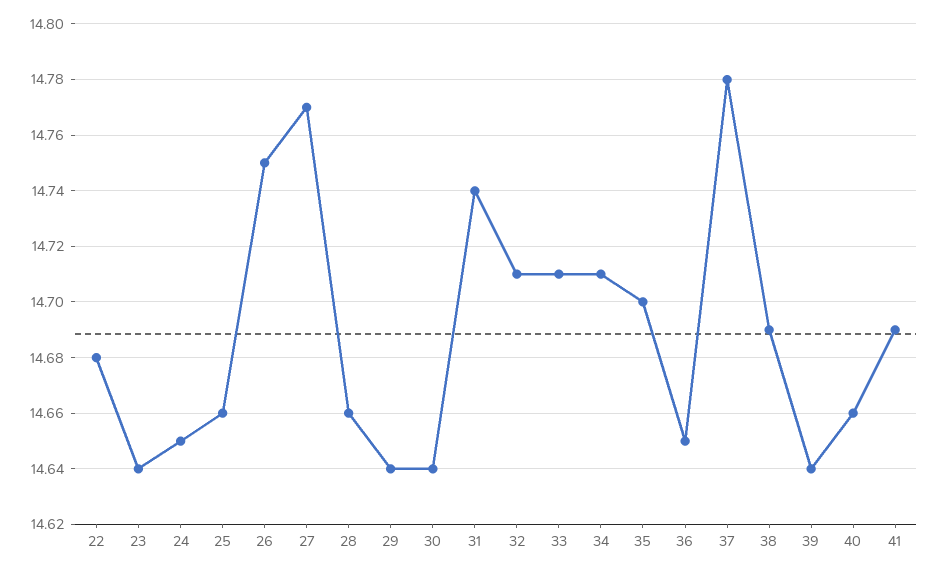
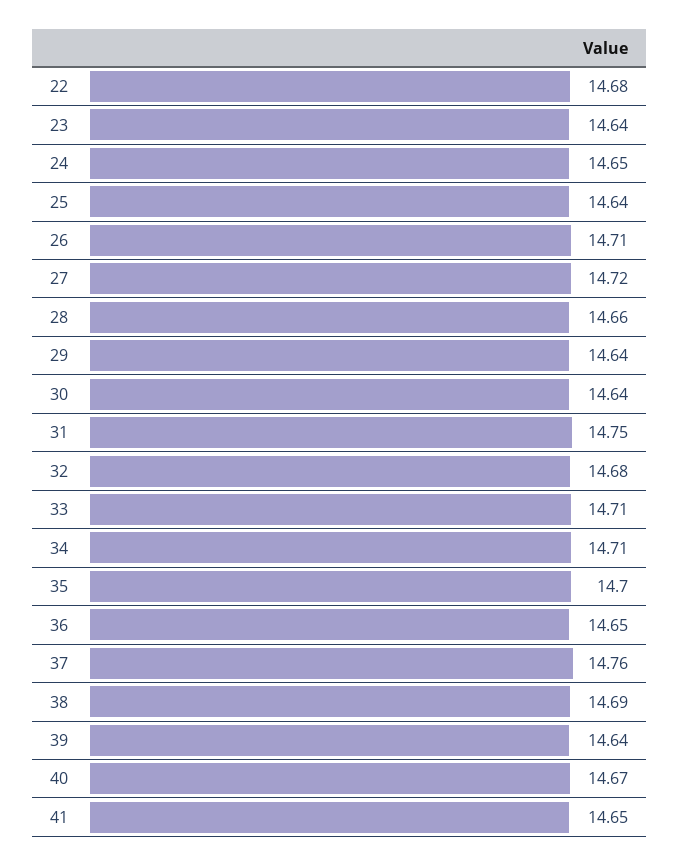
25: 14.66 -> 14.64
26: 14.75 -> 14.71
27: 14.77 -> 14.72
31: 14.74 -> 14.75
32: 14.71 -> 14.68
37: 14.78 -> 14.76
40: 14.66 -> 14.67
41: 14.69 -> 14.65

